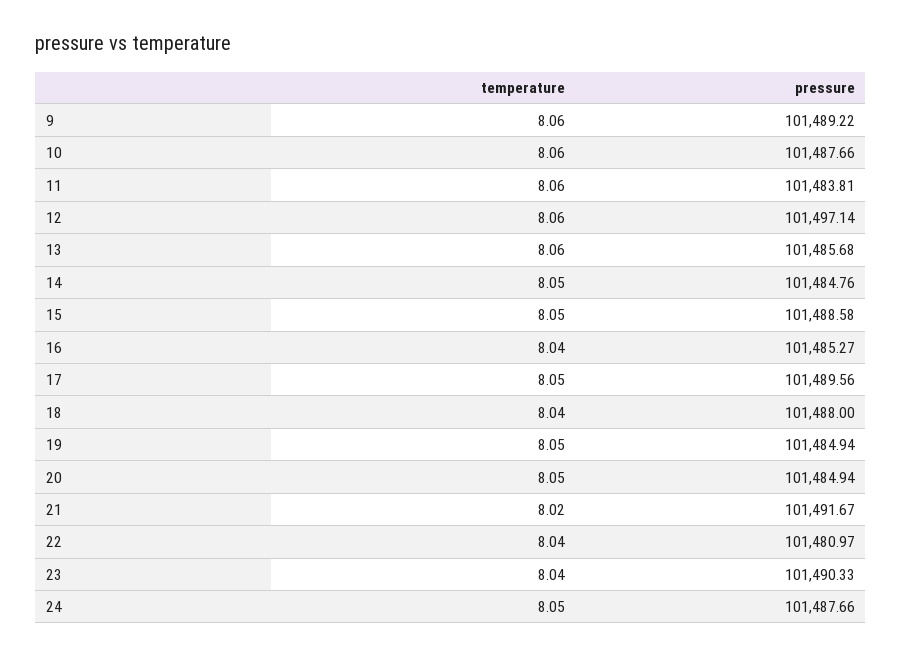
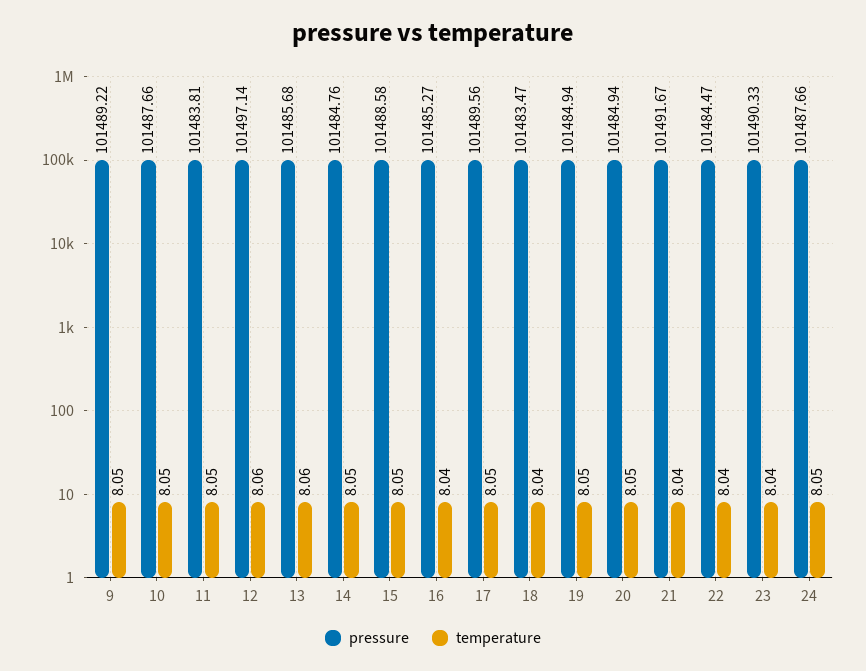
temperature, 9: 8.06 -> 8.05
temperature, 10: 8.06 -> 8.05
temperature, 11: 8.06 -> 8.05
pressure, 18: 101488 -> 101483.47
temperature, 21: 8.02 -> 8.04
pressure, 22: 101480.97 -> 101484.47

